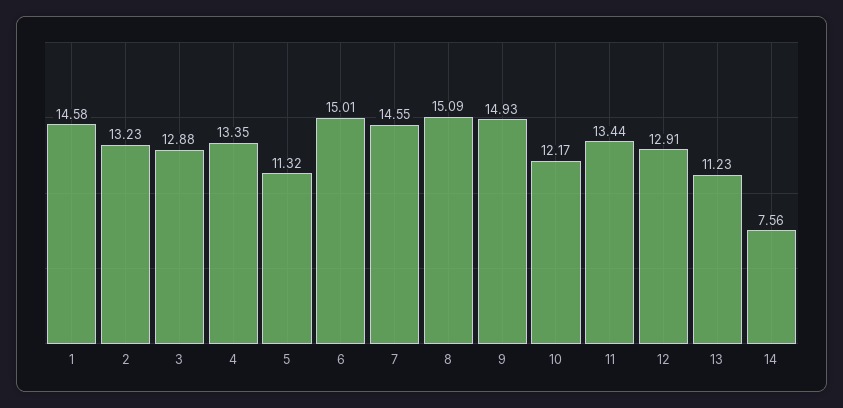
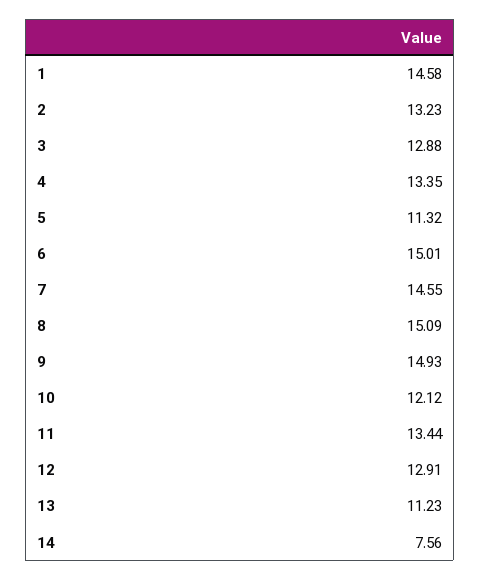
10: 12.17 -> 12.12

